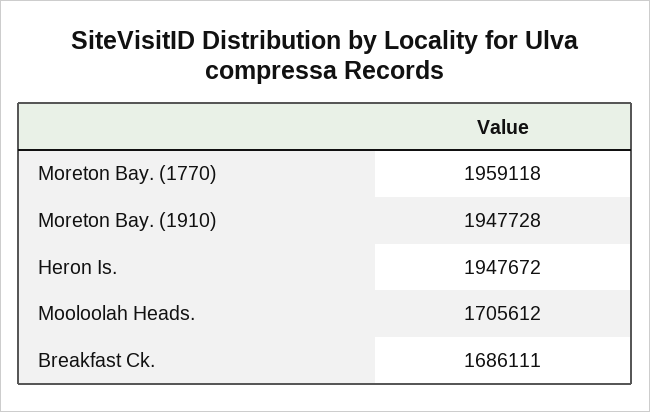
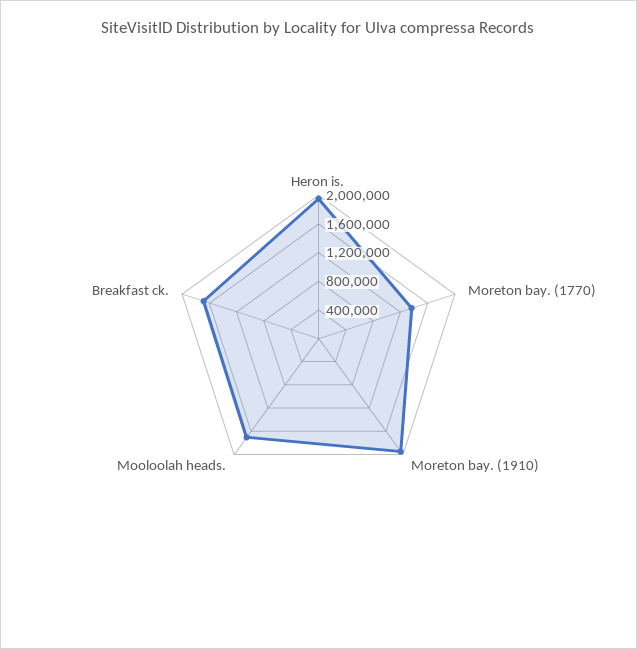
Moreton Bay. (1770): 1959118 -> 1400000

